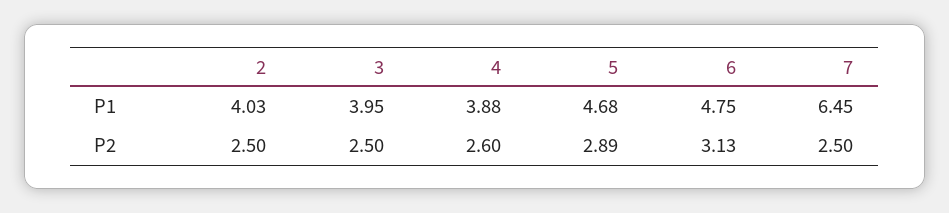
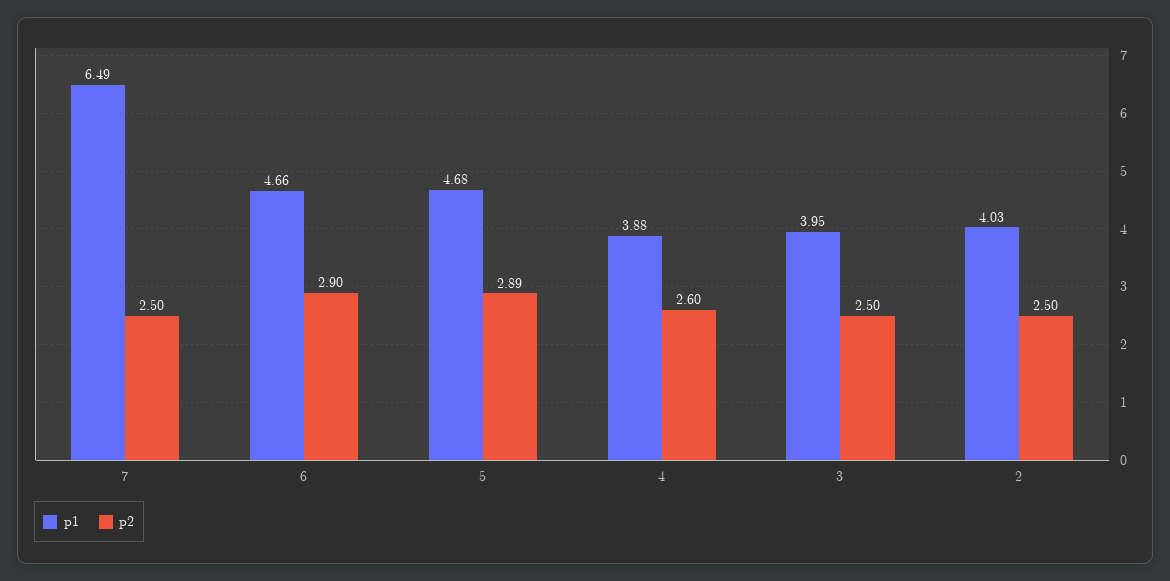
P1, 6: 4.75 -> 4.66
P1, 7: 6.45 -> 6.49
P2, 6: 3.13 -> 2.9

